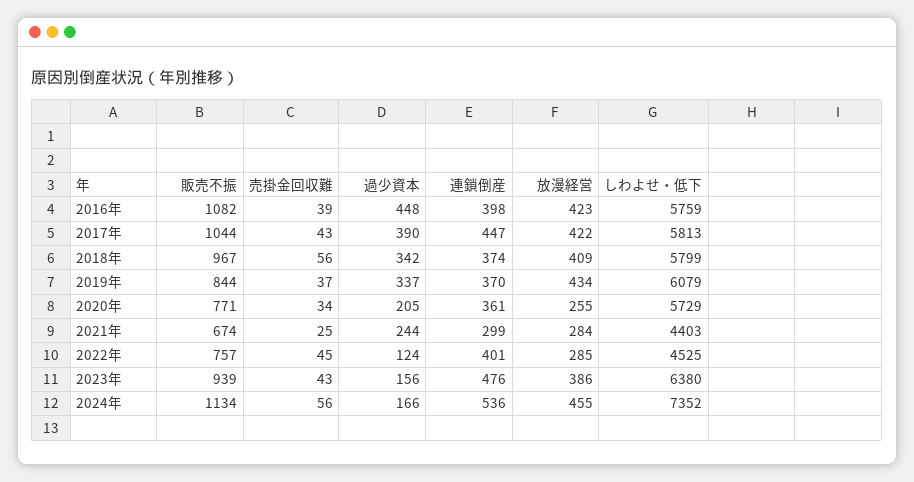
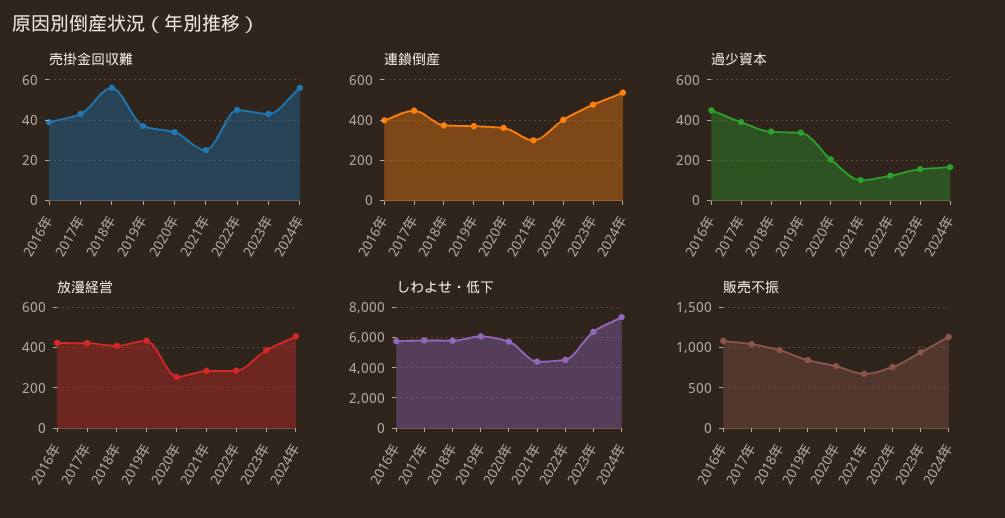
過少資本, 2021年: 244 -> 100

